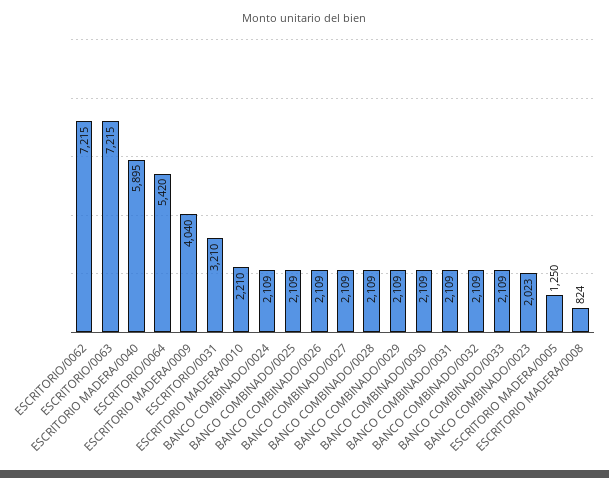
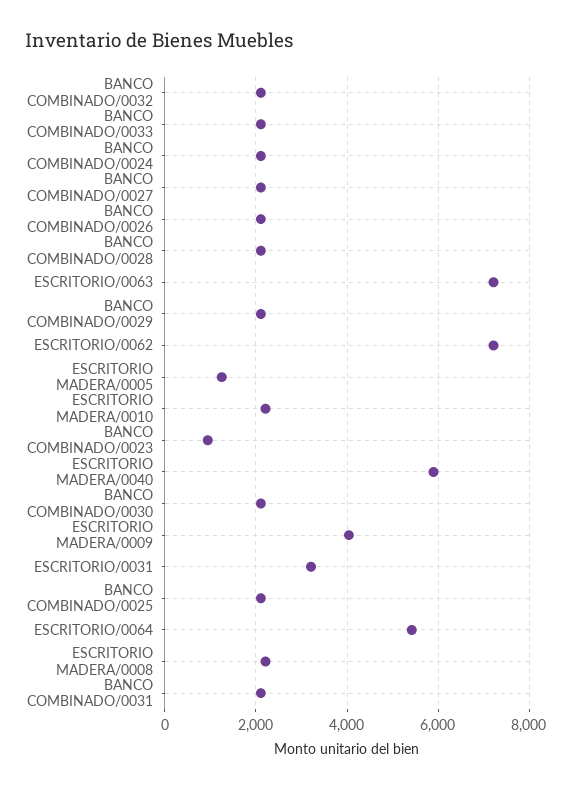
BANCO COMBINADO/0023: 2023 -> 1000
ESCRITORIO MADERA/0008: 824 -> 2200

